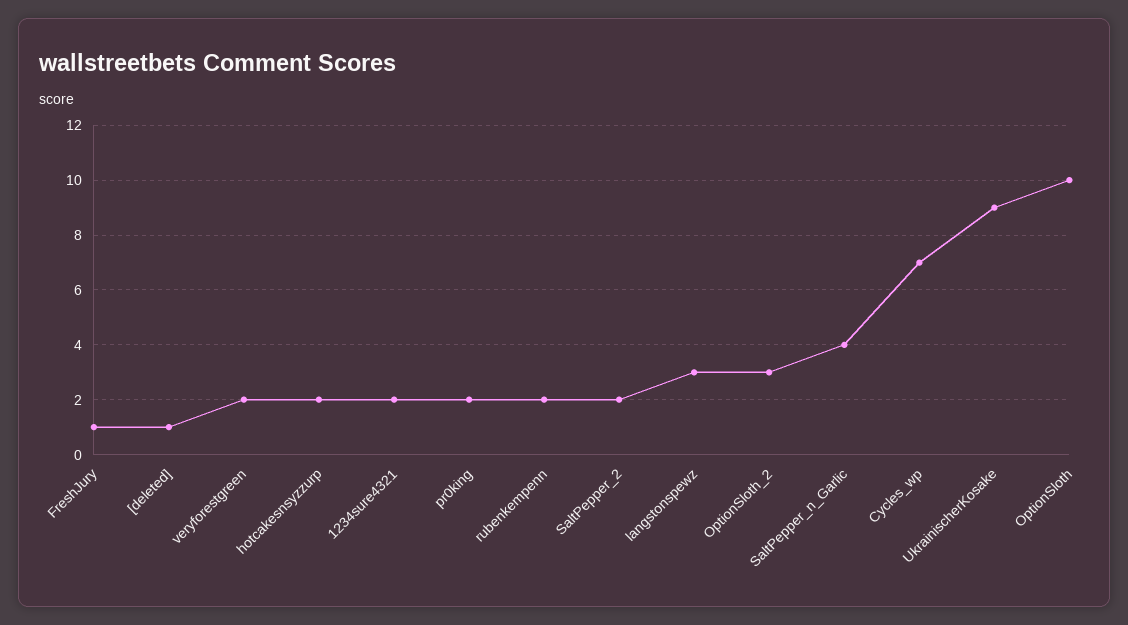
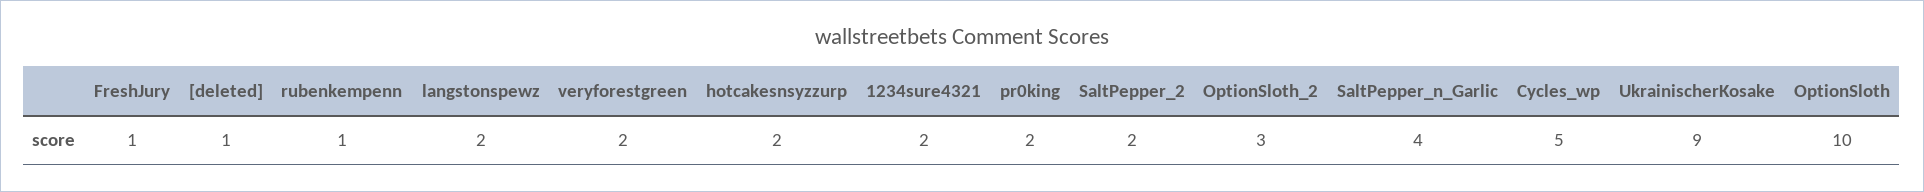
rubenkempenn: 2 -> 1
langstonspewz: 3 -> 2
Cycles_wp: 7 -> 5

